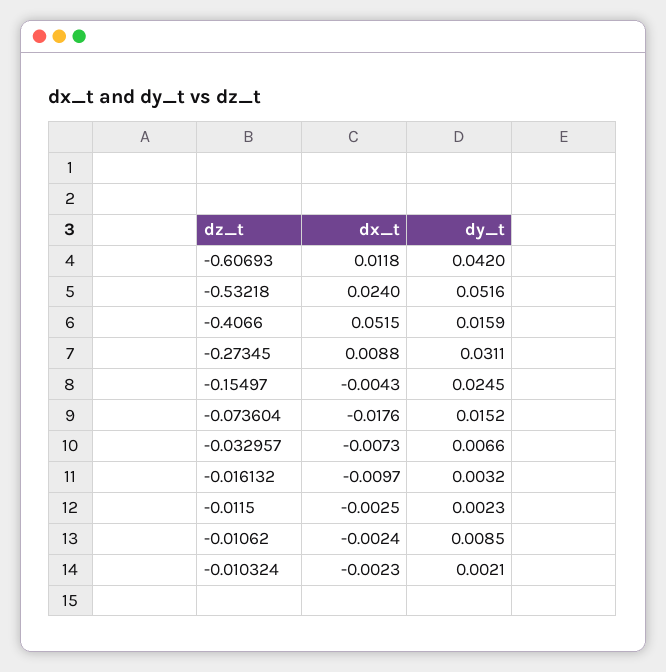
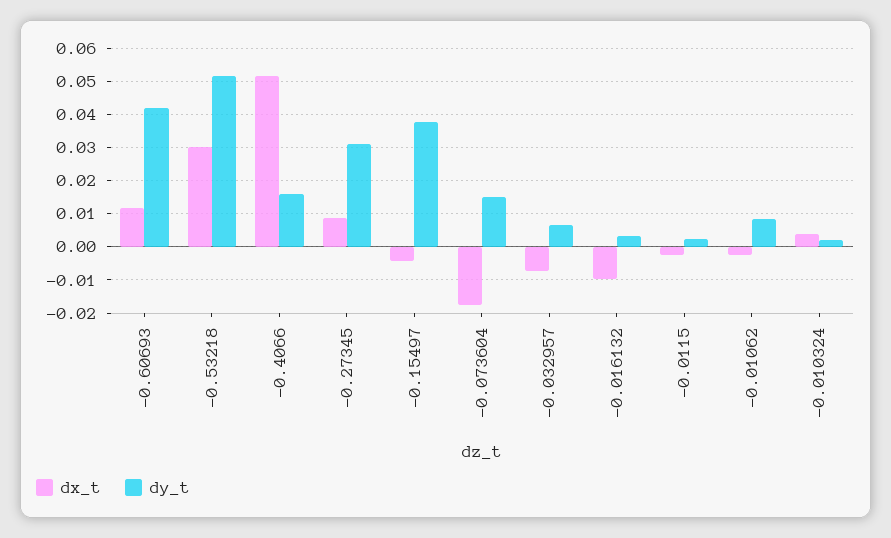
dx_t, -0.53218: 0.024 -> 0.03
dy_t, -0.15497: 0.0245 -> 0.038
dx_t, -0.010324: -0.0023 -> 0.004

